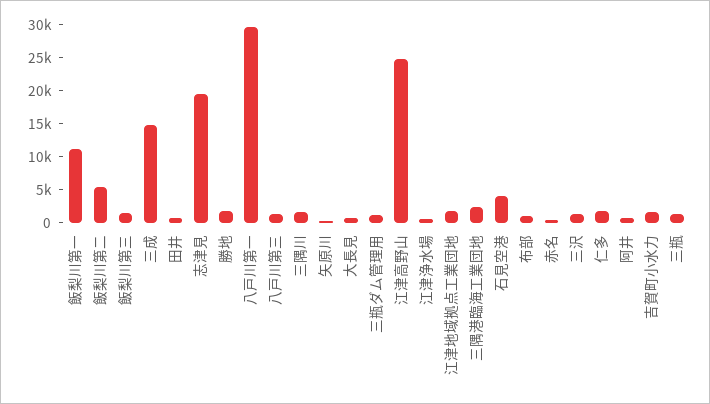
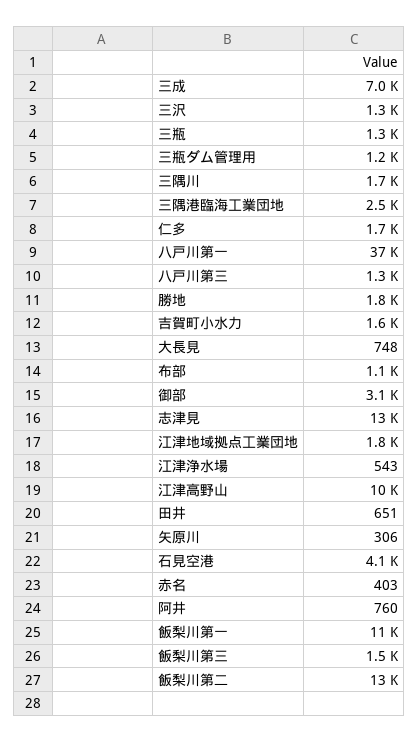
飯梨川第二: 5000 -> 13000
三成: 15000 -> 7000
志津見: 20000 -> 13000
八戸川第一: 30000 -> 37000
江津高野山: 25000 -> 10000
御部: none -> 3100

